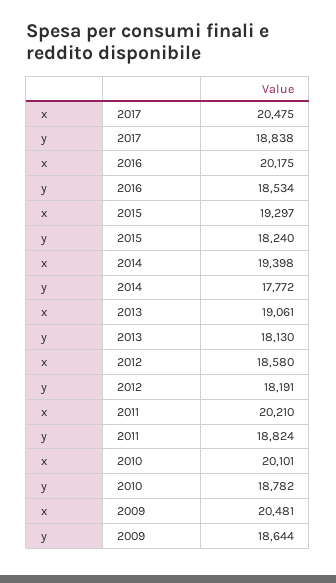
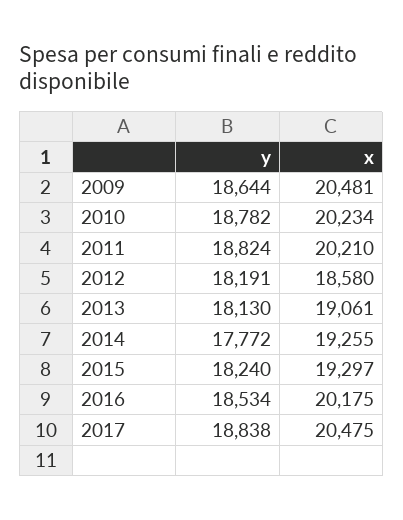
x, 2014: 19398 -> 19255
x, 2010: 20101 -> 20234

